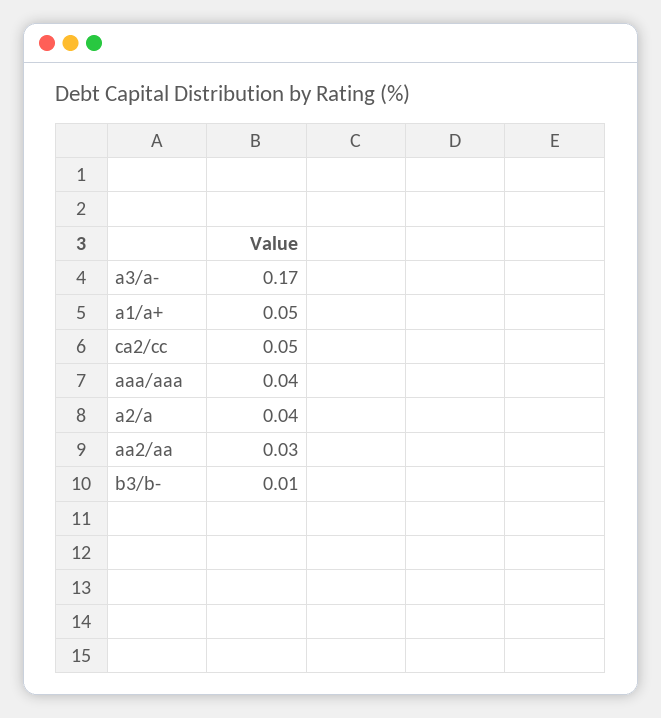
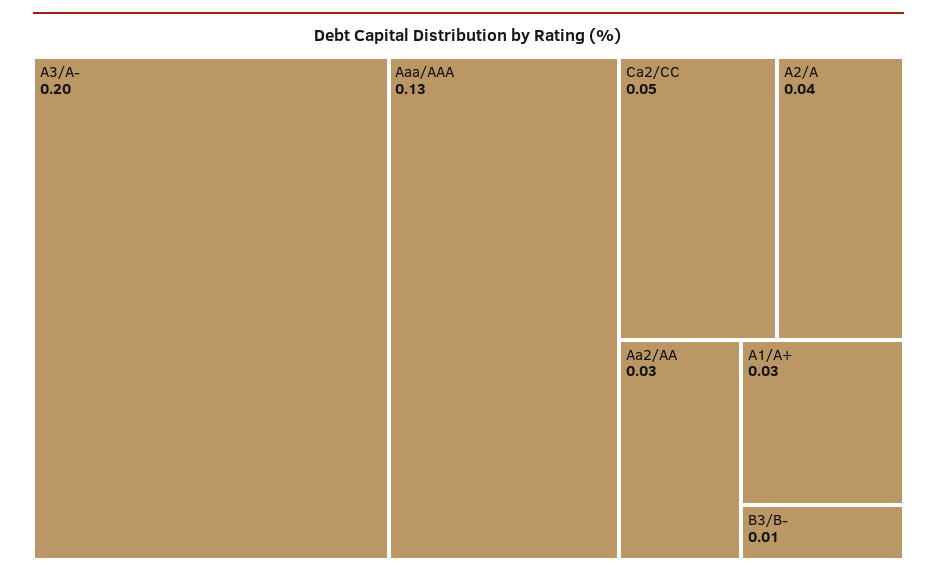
a3/a-: 0.17 -> 0.2
a1/a+: 0.05 -> 0.03
aaa/aaa: 0.04 -> 0.13

